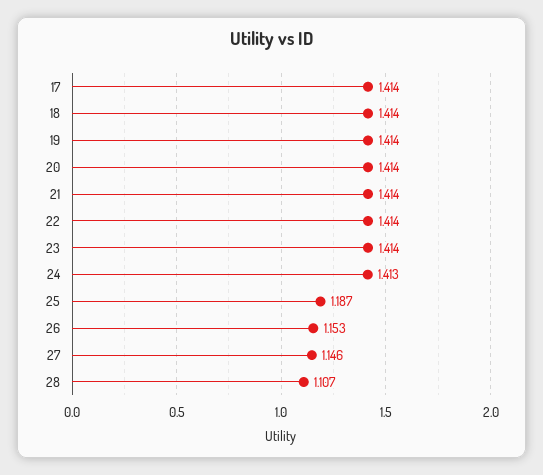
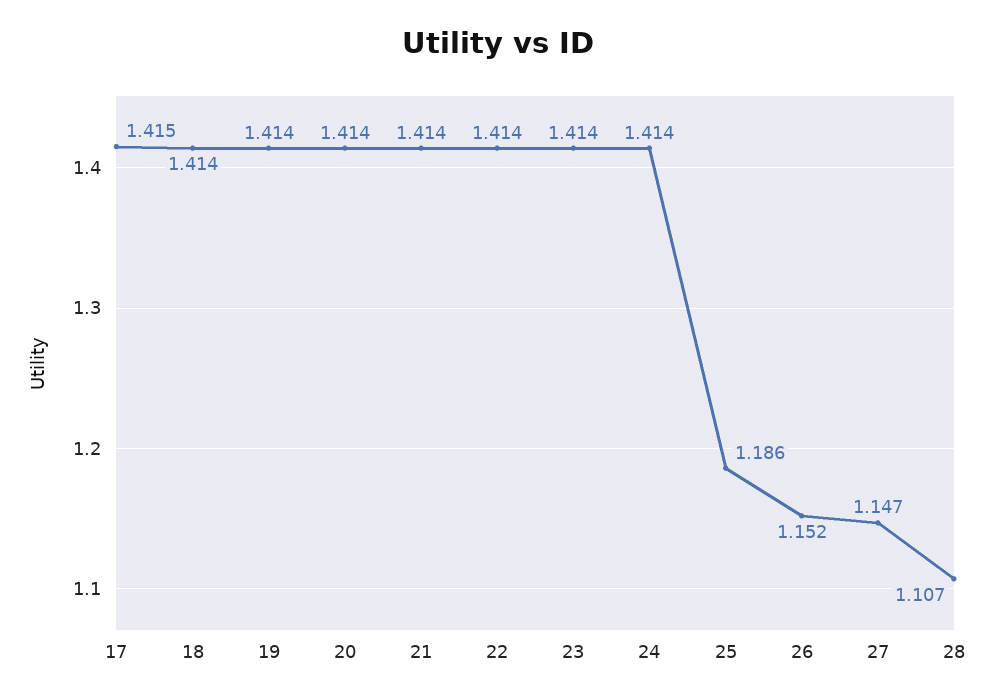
17: 1.414 -> 1.415
24: 1.413 -> 1.414
25: 1.187 -> 1.186
26: 1.153 -> 1.152
27: 1.146 -> 1.147

